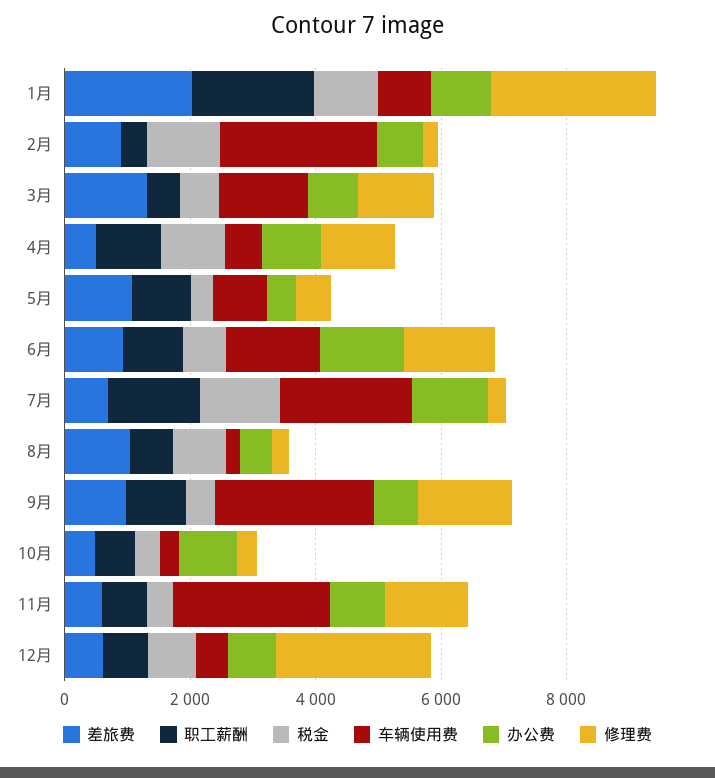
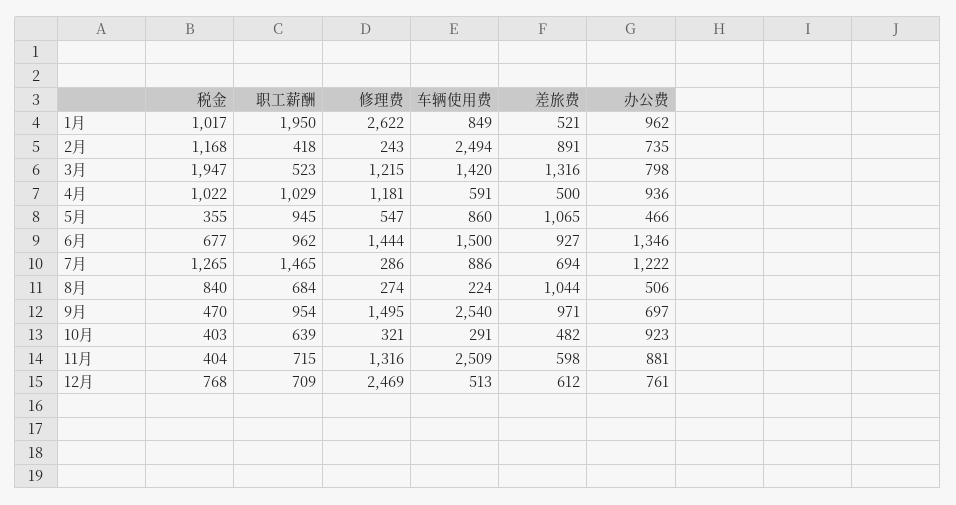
差旅费, 1月: 2000 -> 521
税金, 3月: 500 -> 1947
车辆使用费, 7月: 2000 -> 886

